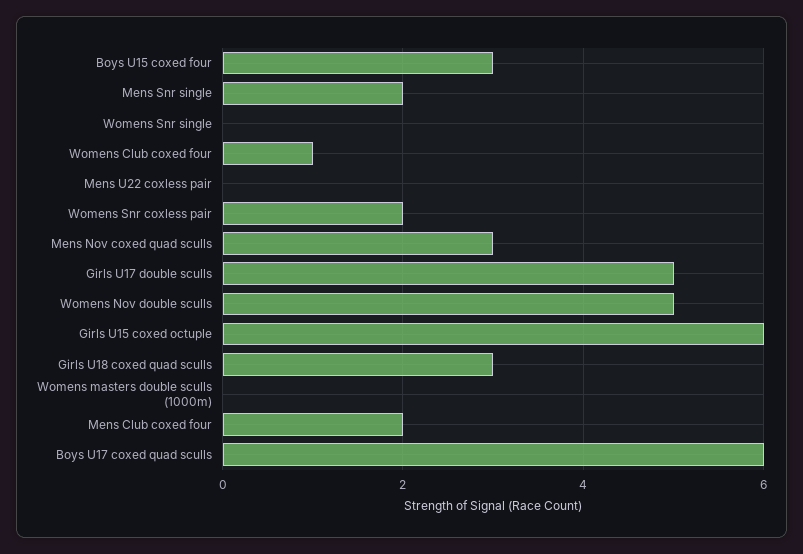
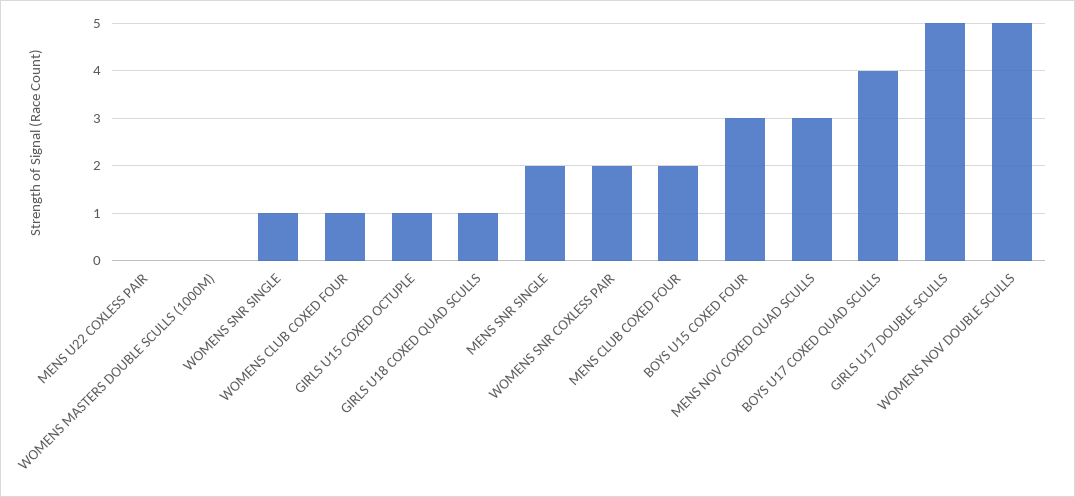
Womens Snr single: 0 -> 1
Girls U15 coxed octuple: 6 -> 1
Girls U18 coxed quad sculls: 3 -> 1
Boys U17 coxed quad sculls: 6 -> 4

